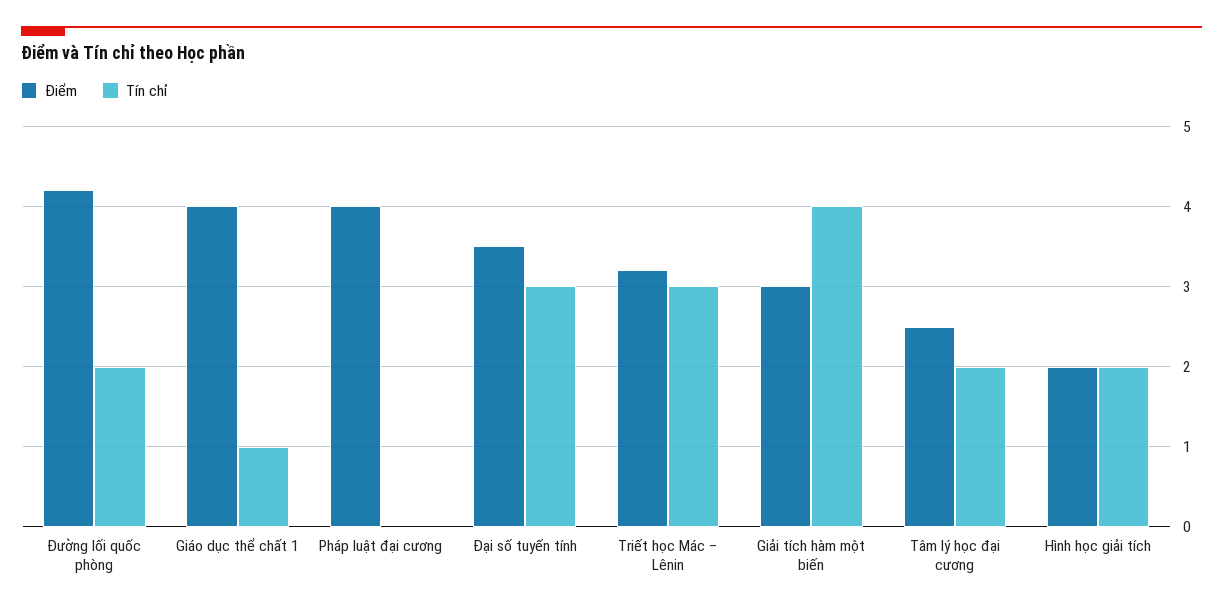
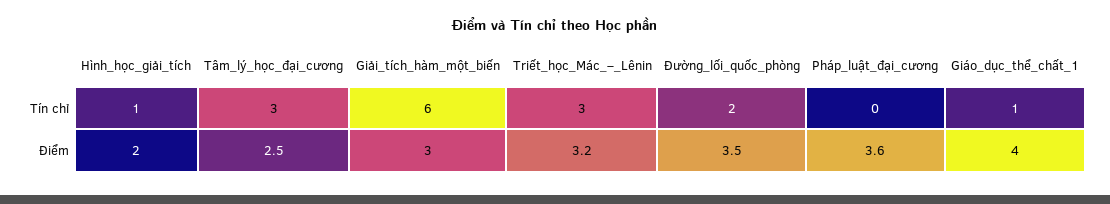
Điểm, Đường lối quốc phòng: 4.2 -> 3.5
Điểm, Pháp luật đại cương: 4 -> 3.6
Điểm, Đại số tuyến tính: 3.5 -> none
Tín chỉ, Đại số tuyến tính: 3 -> none
Tín chỉ, Giải tích hàm một biến: 4 -> 6
Tín chỉ, Tâm lý học đại cương: 2 -> 3
Tín chỉ, Hình học giải tích: 2 -> 1

